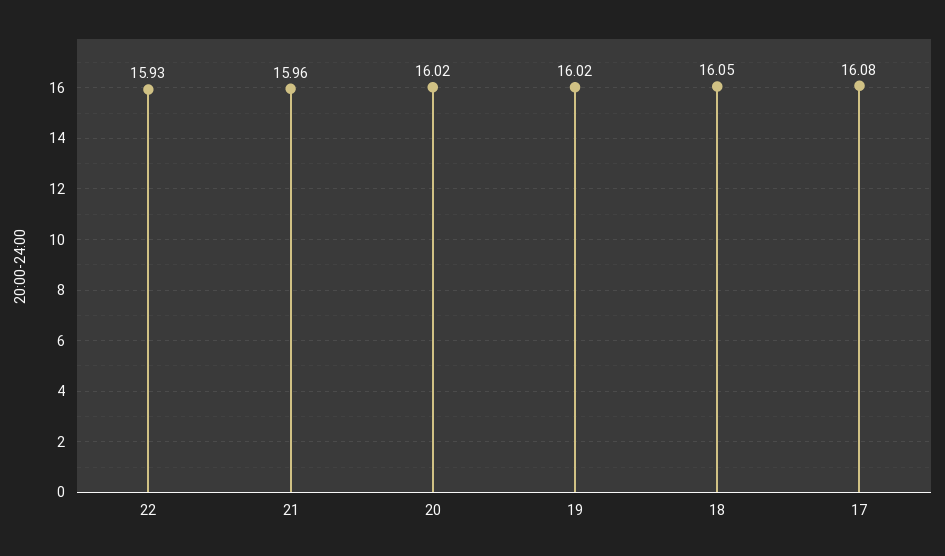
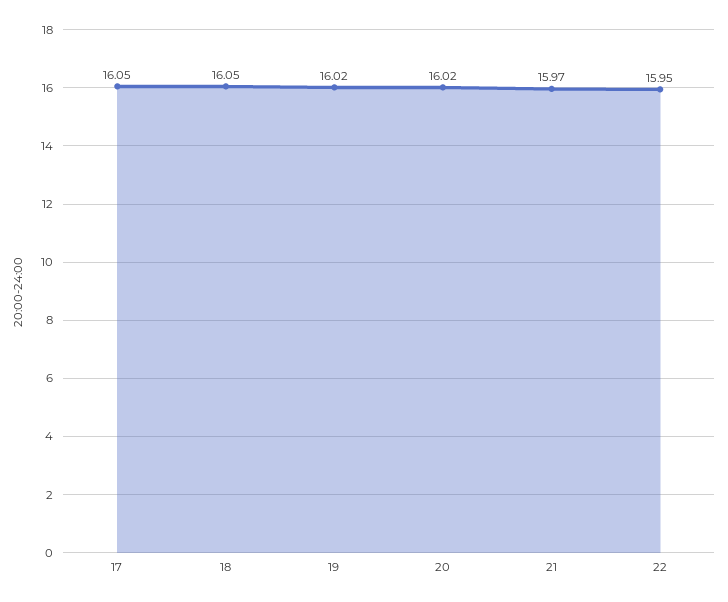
22: 15.93 -> 15.95
21: 15.96 -> 15.97
17: 16.08 -> 16.05

